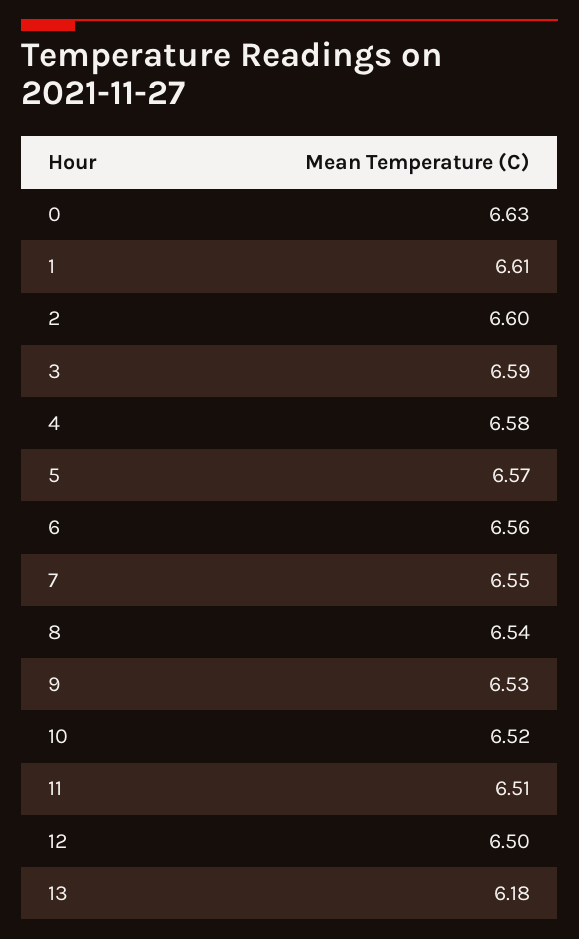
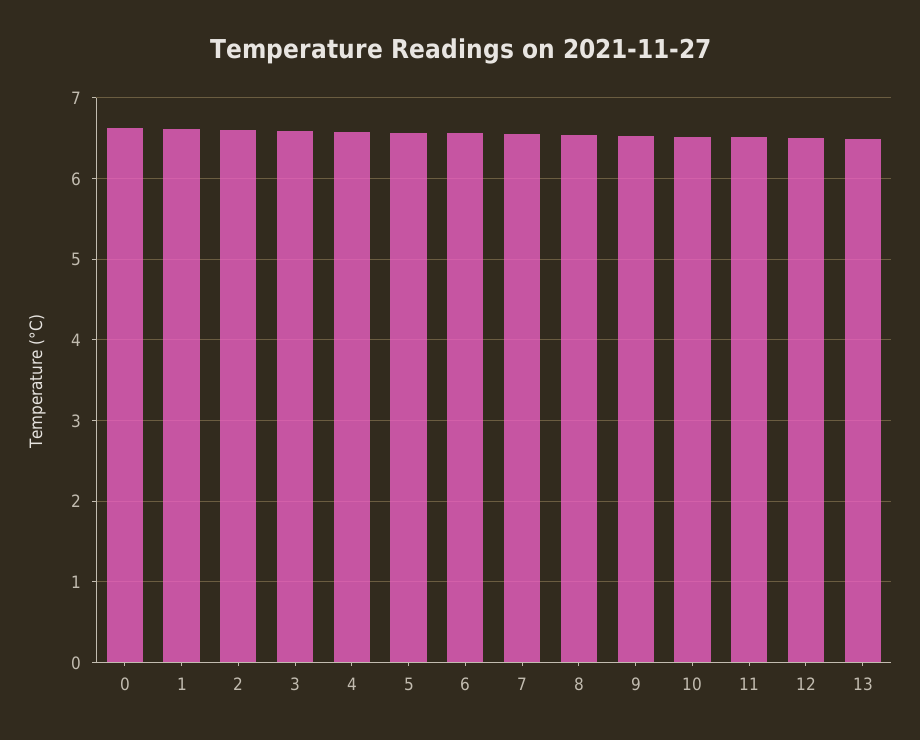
13: 6.18 -> 6.5

